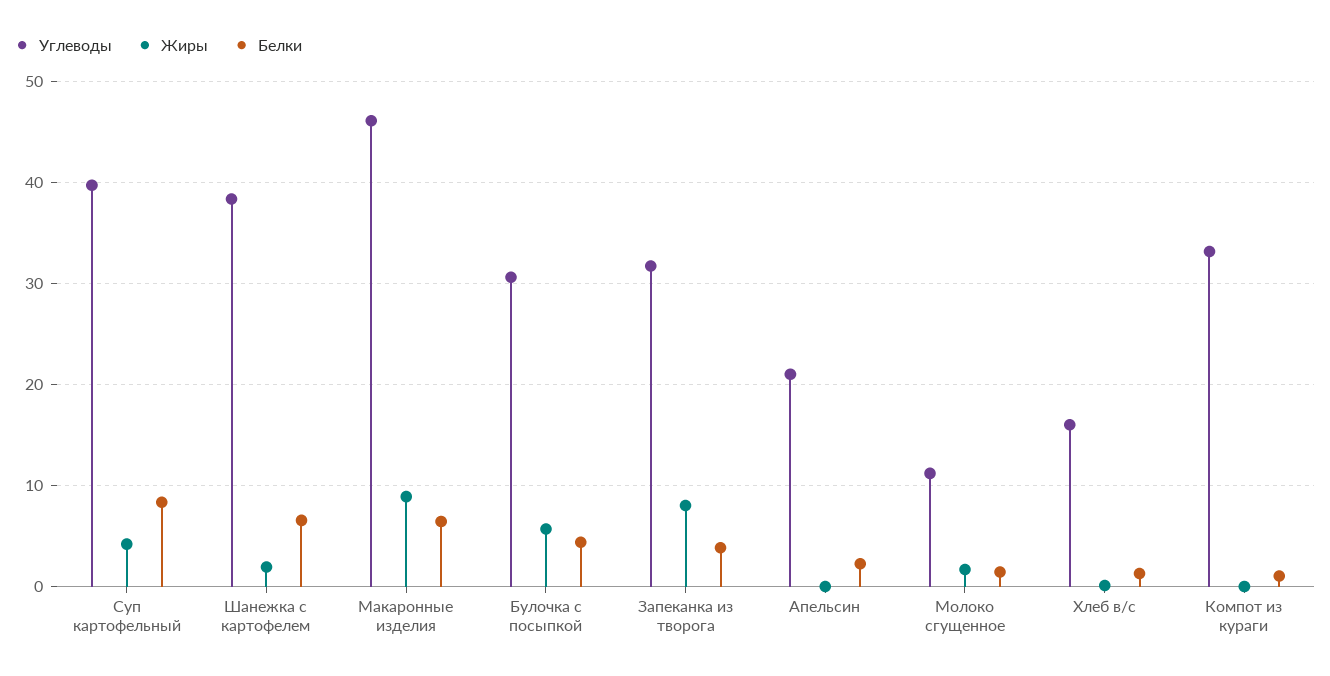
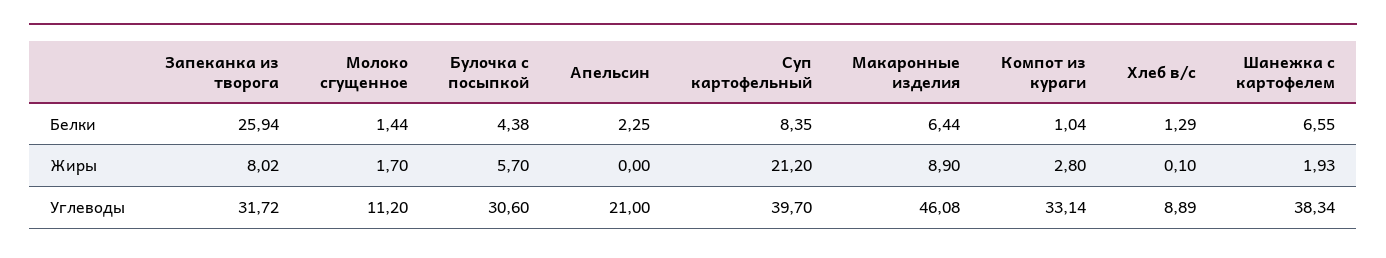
Жиры, Суп картофельный: 4 -> 21.2
Белки, Запеканка из творога: 4 -> 25.94
Углеводы, Хлеб в/с: 16 -> 8.89
Жиры, Компот из кураги: 0 -> 2.8

